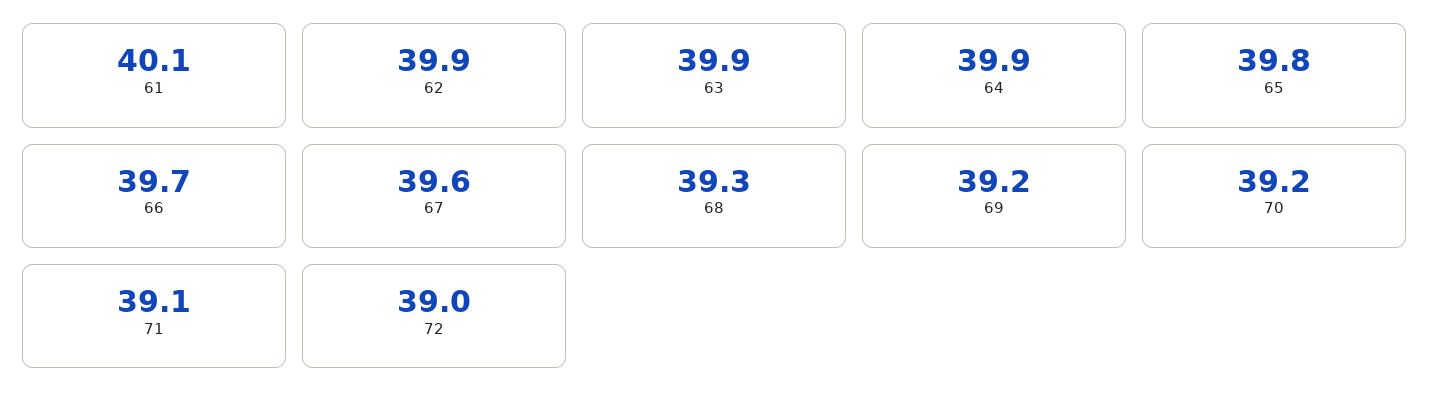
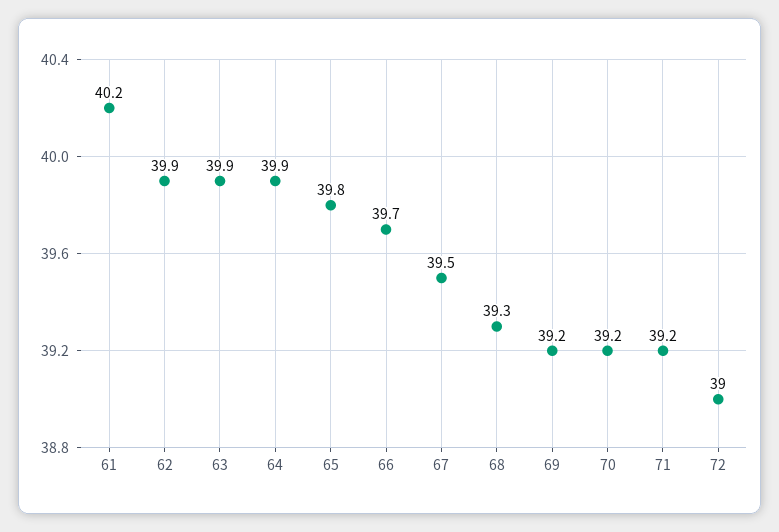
61: 40.1 -> 40.2
67: 39.6 -> 39.5
71: 39.1 -> 39.2

